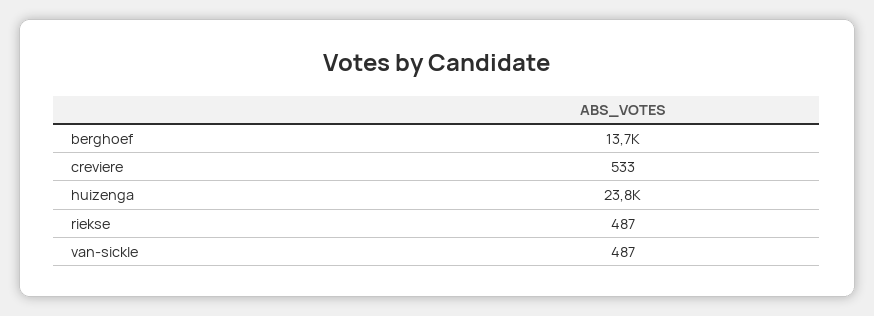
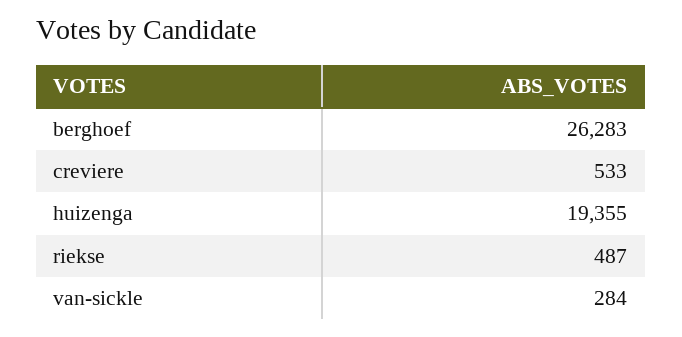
berghoef: 13700 -> 26283
huizenga: 23800 -> 19355
van-sickle: 487 -> 284

